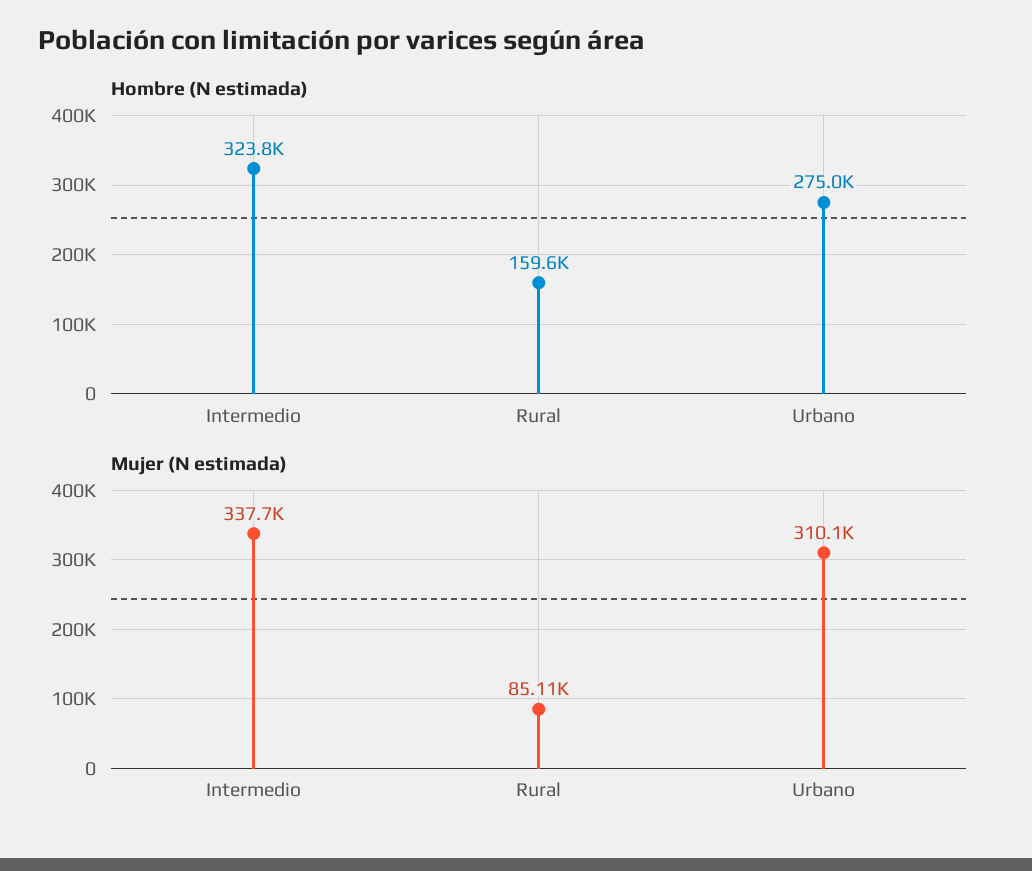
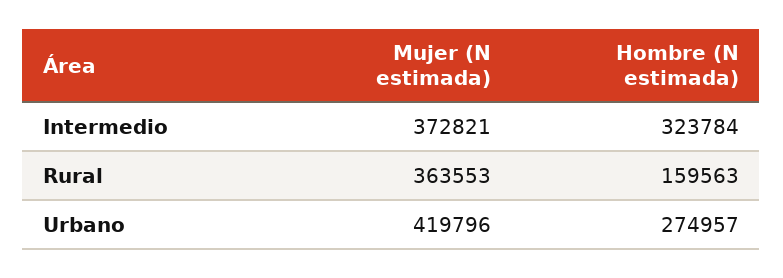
Mujer (N estimada), Intermedio: 337700 -> 372821
Mujer (N estimada), Rural: 85110 -> 363553
Mujer (N estimada), Urbano: 310100 -> 419796

